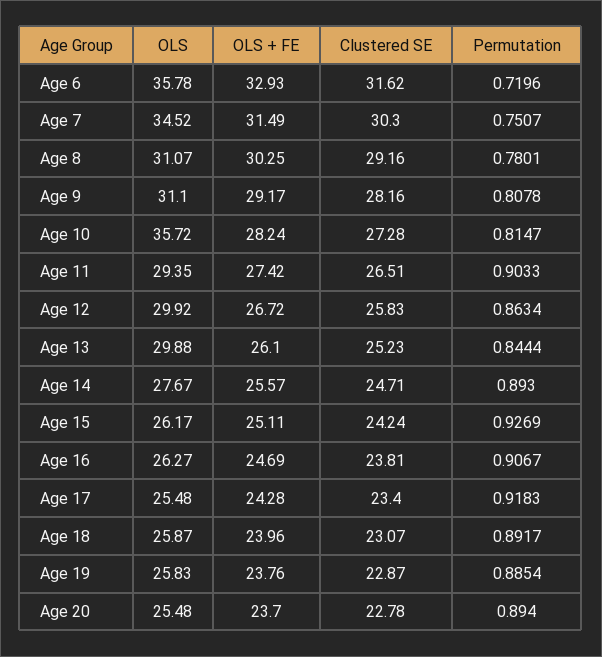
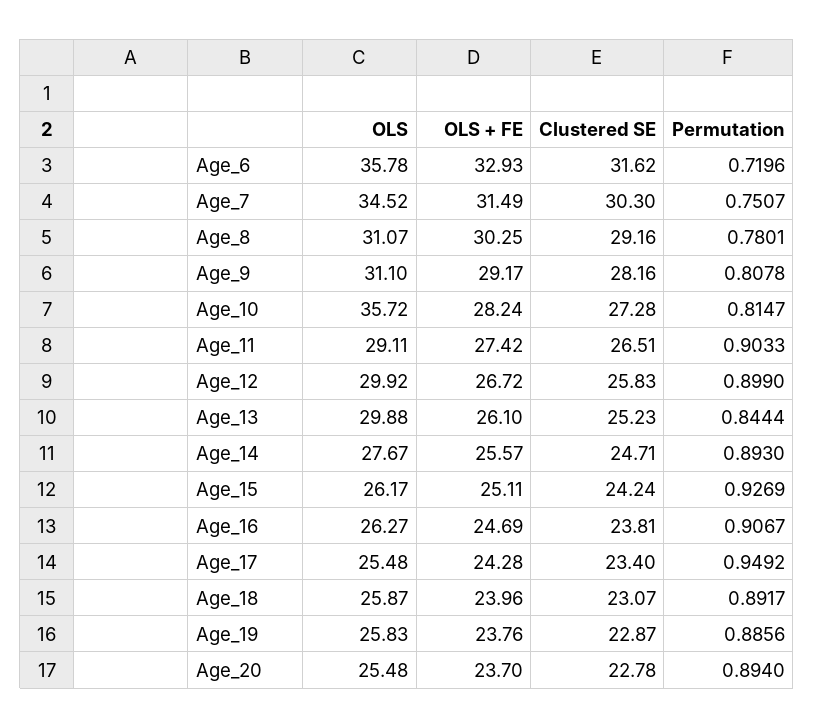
OLS, Age 11: 29.35 -> 29.11
Permutation, Age 12: 0.8634 -> 0.899
Permutation, Age 17: 0.9183 -> 0.9492
Permutation, Age 19: 0.8854 -> 0.8856

